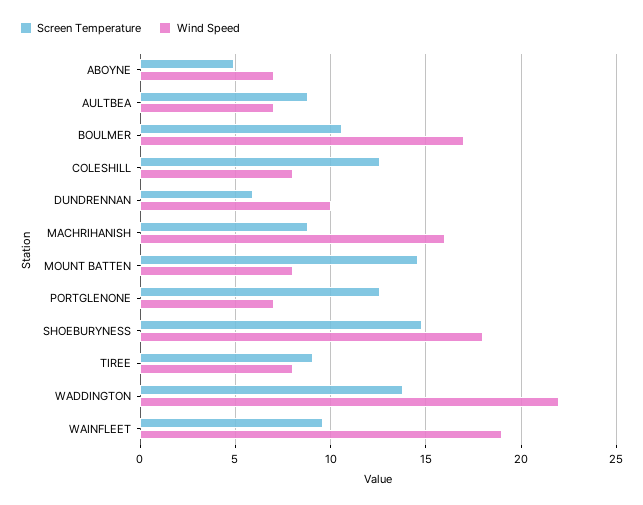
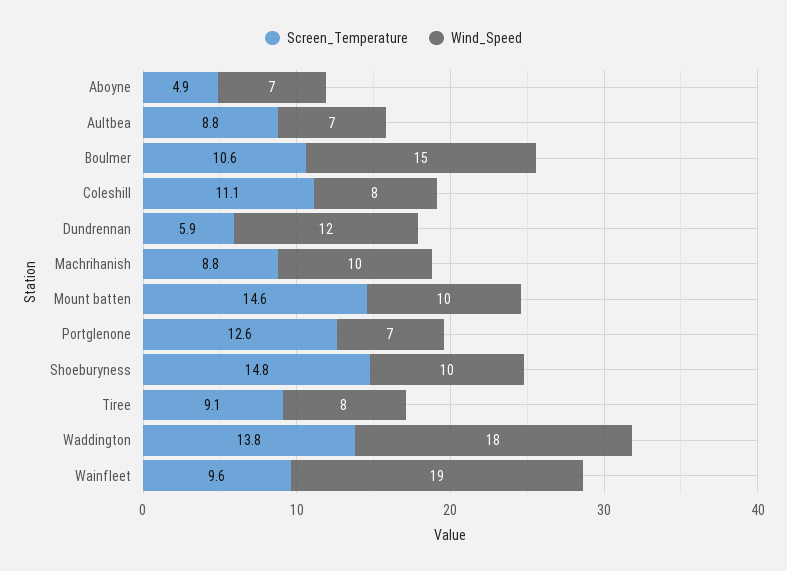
Wind Speed, BOULMER: 17 -> 15
Screen Temperature, COLESHILL: 12.5 -> 11.1
Wind Speed, DUNDRENNAN: 10 -> 12
Wind Speed, MACHRIHANISH: 16 -> 10
Wind Speed, MOUNT BATTEN: 8 -> 10
Wind Speed, SHOEBURYNESS: 18 -> 10
Wind Speed, WADDINGTON: 22 -> 18

